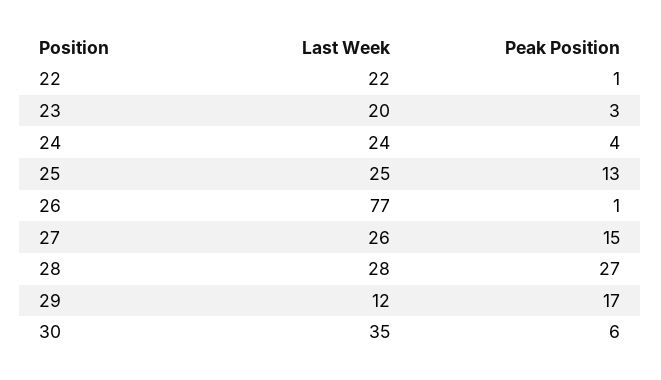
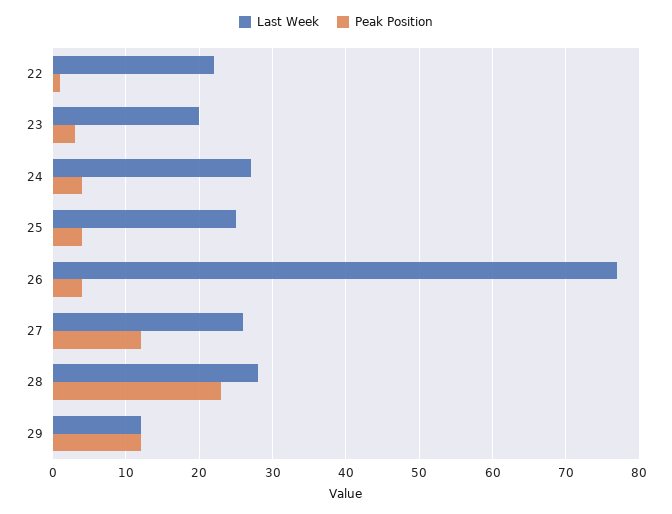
Last Week, 24: 24 -> 27
Peak Position, 25: 13 -> 4
Peak Position, 26: 1 -> 4
Peak Position, 27: 15 -> 12
Peak Position, 28: 27 -> 23
Peak Position, 29: 17 -> 12
Last Week, 30: 35 -> none
Peak Position, 30: 6 -> none

